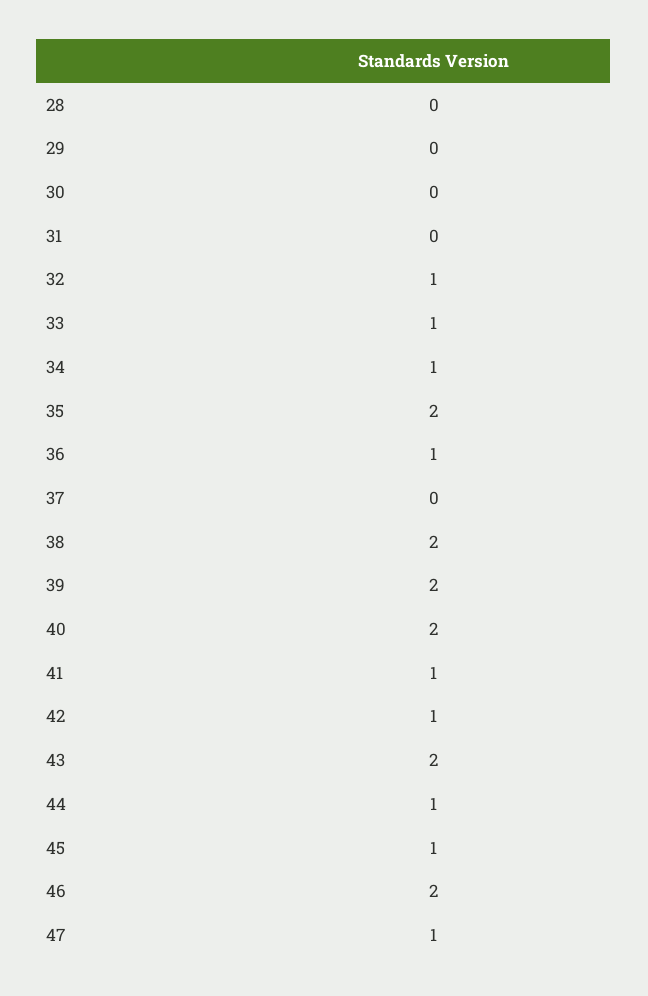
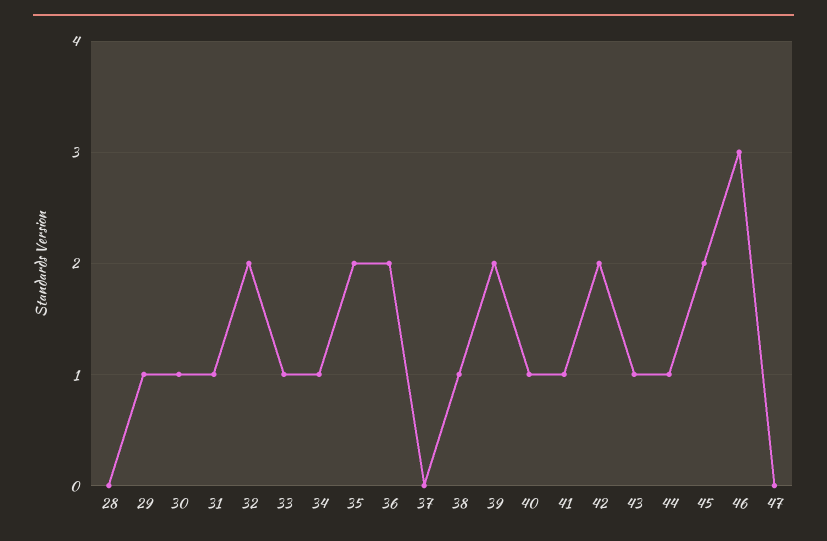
29: 0 -> 1
30: 0 -> 1
31: 0 -> 1
32: 1 -> 2
36: 1 -> 2
38: 2 -> 1
40: 2 -> 1
42: 1 -> 2
43: 2 -> 1
45: 1 -> 2
46: 2 -> 3
47: 1 -> 0

